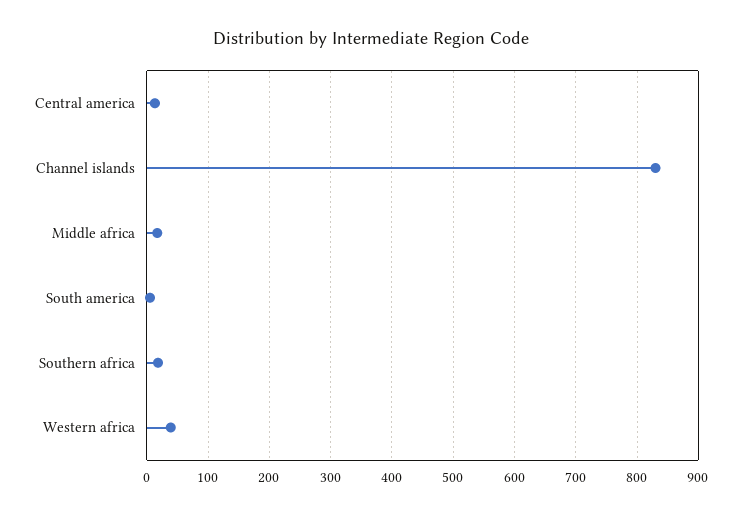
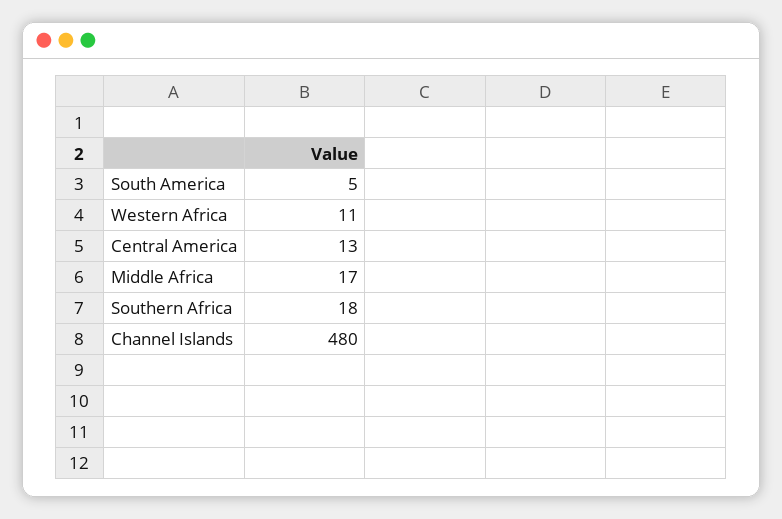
Channel islands: 830 -> 480
Western africa: 40 -> 11

